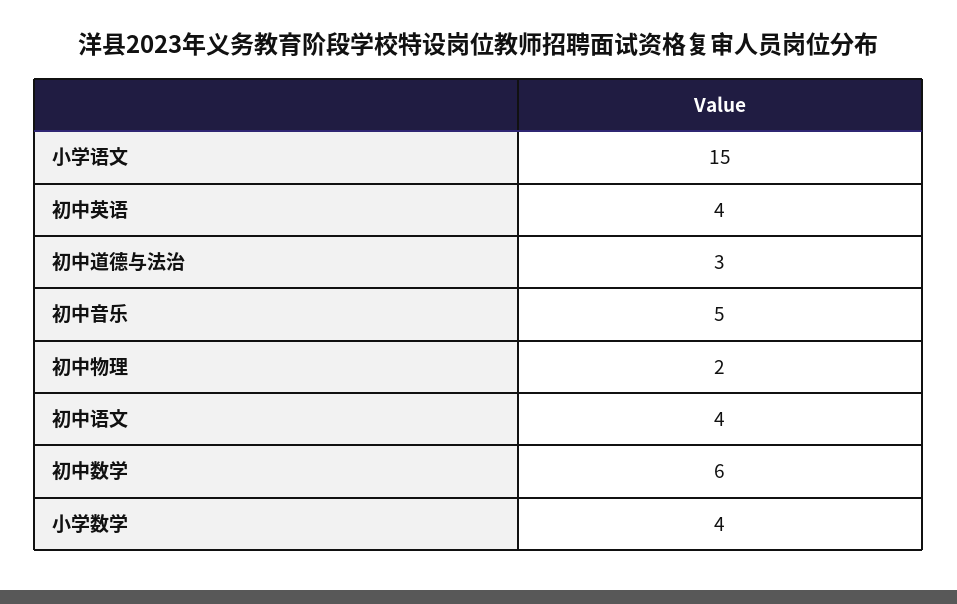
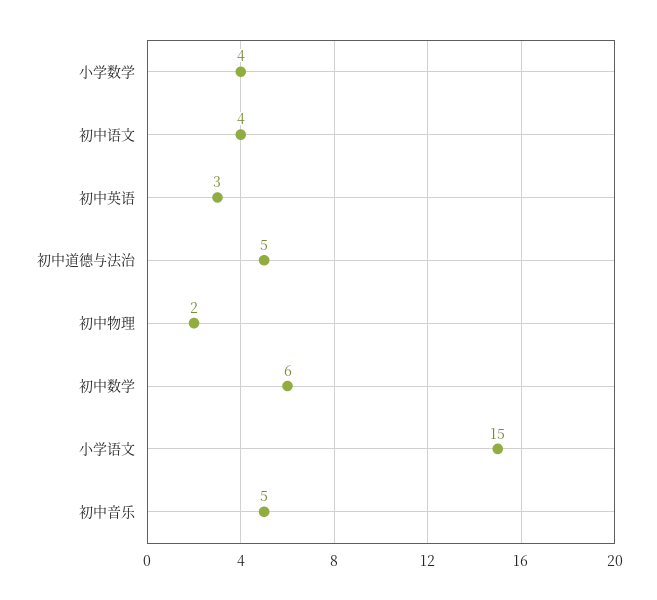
初中英语: 4 -> 3
初中道德与法治: 3 -> 5

